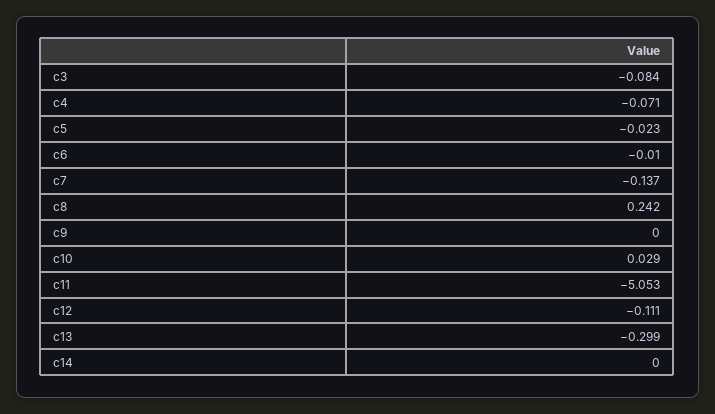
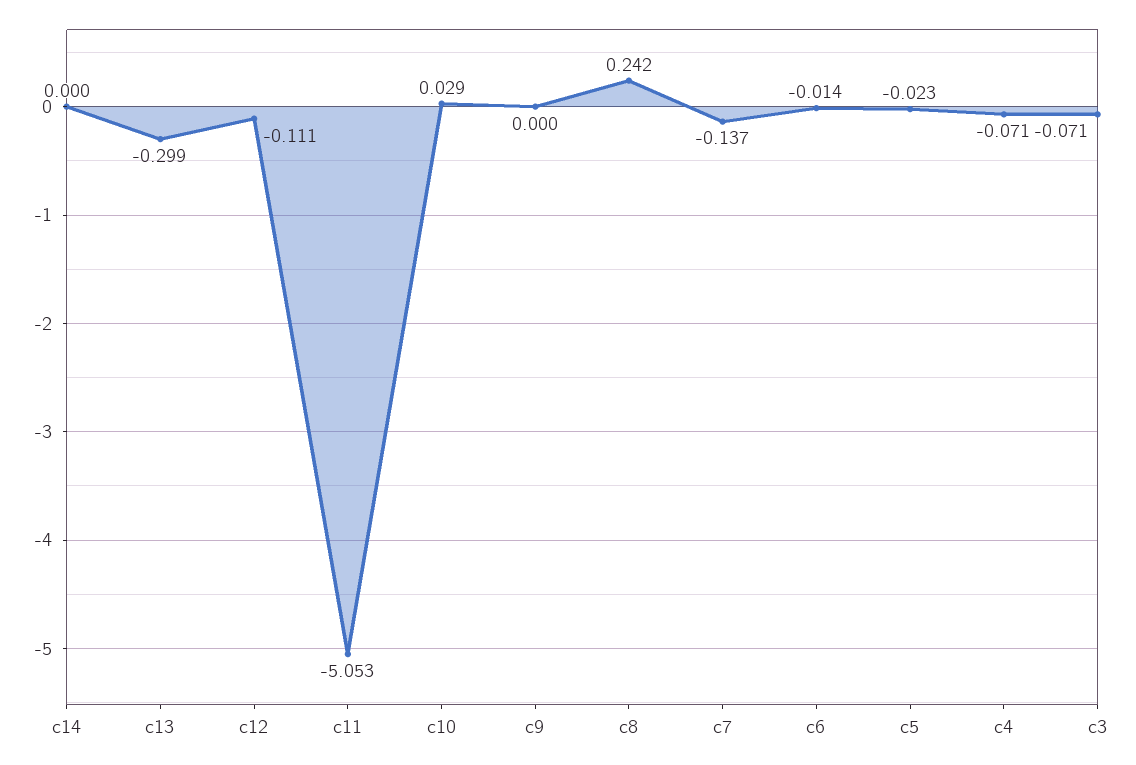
c3: -0.084 -> -0.071
c6: -0.01 -> -0.014

